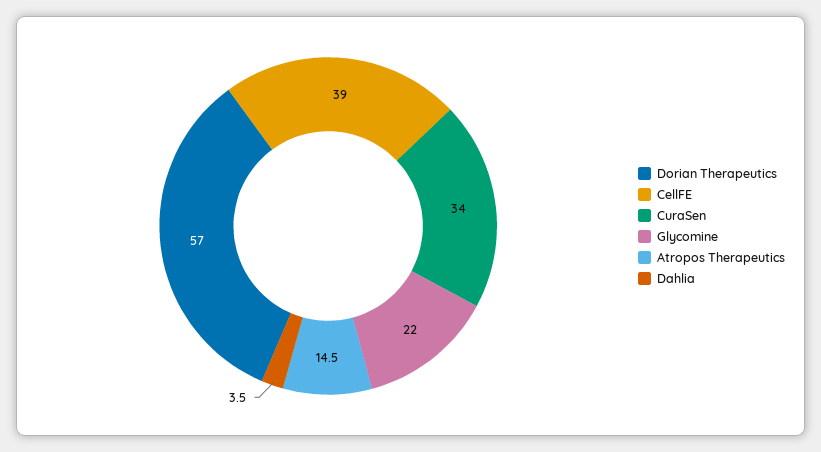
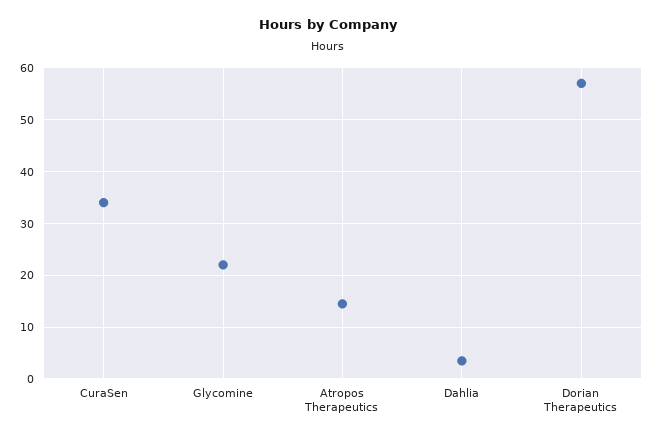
CellFE: 39 -> none

